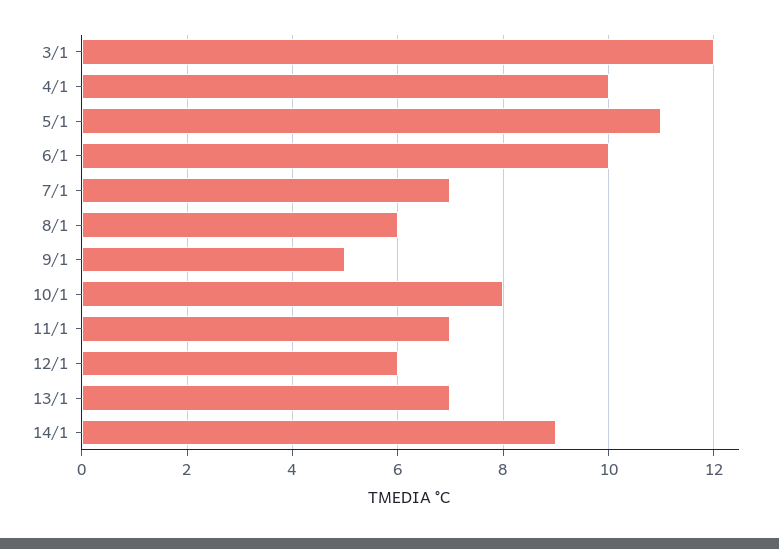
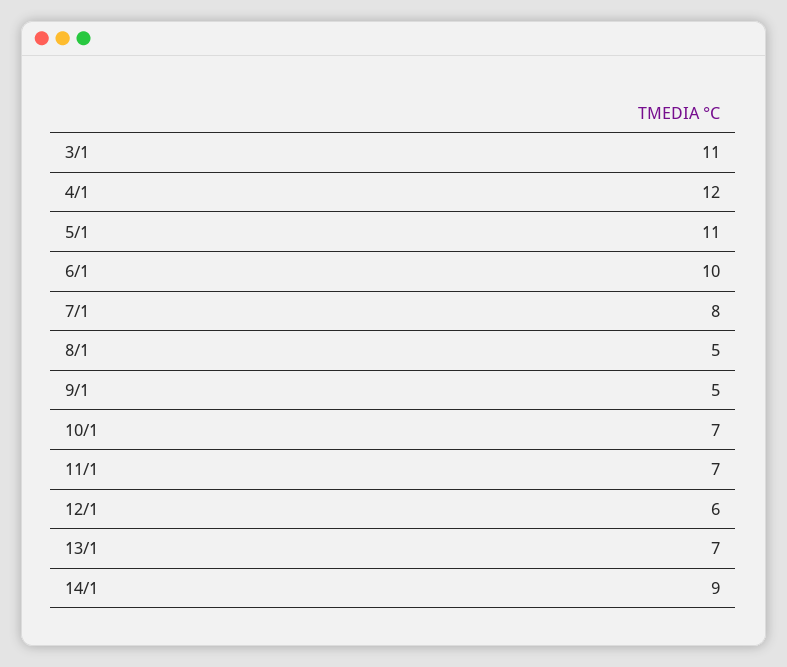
3/1: 12 -> 11
4/1: 10 -> 12
7/1: 7 -> 8
8/1: 6 -> 5
10/1: 8 -> 7

